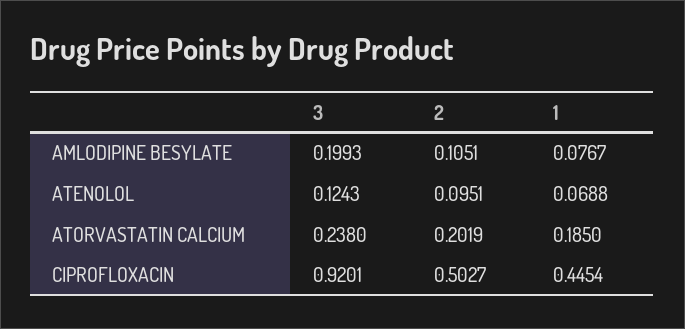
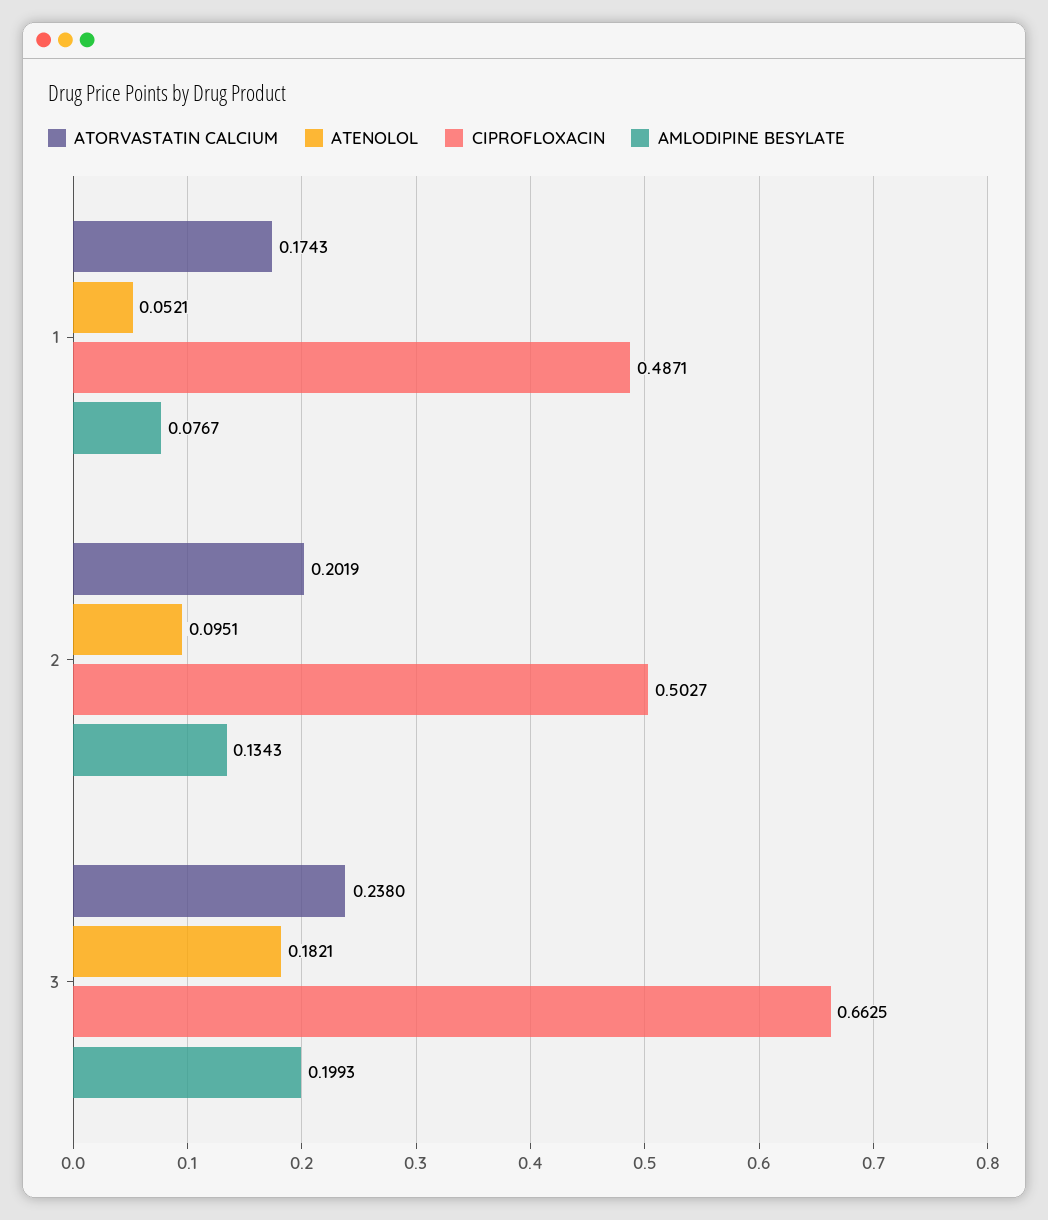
AMLODIPINE BESYLATE, 2: 0.1051 -> 0.1343
ATENOLOL, 3: 0.1243 -> 0.1821
ATENOLOL, 1: 0.0688 -> 0.0521
ATORVASTATIN CALCIUM, 1: 0.185 -> 0.1743
CIPROFLOXACIN, 3: 0.9201 -> 0.6625
CIPROFLOXACIN, 1: 0.4454 -> 0.4871

